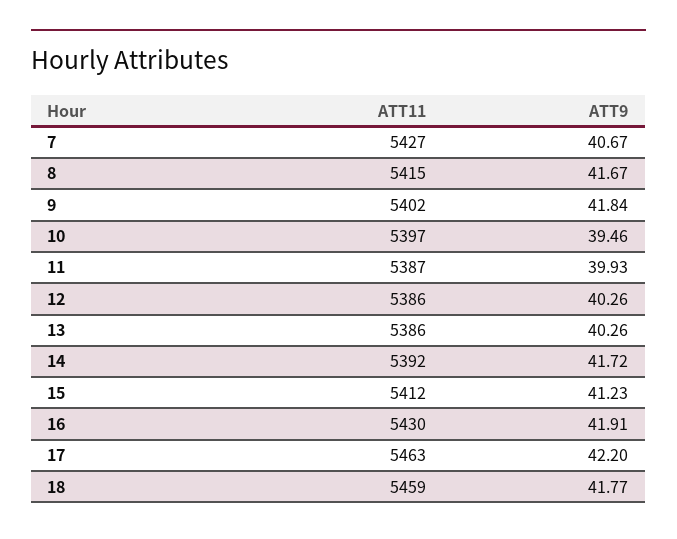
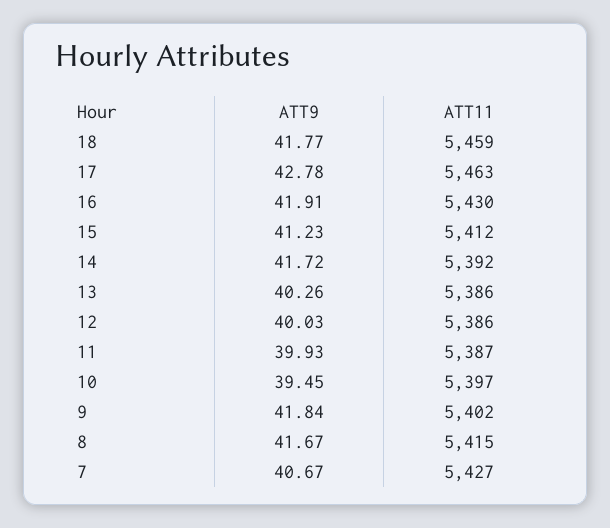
ATT9, 10: 39.46 -> 39.45
ATT9, 12: 40.26 -> 40.03
ATT9, 17: 42.2 -> 42.78

